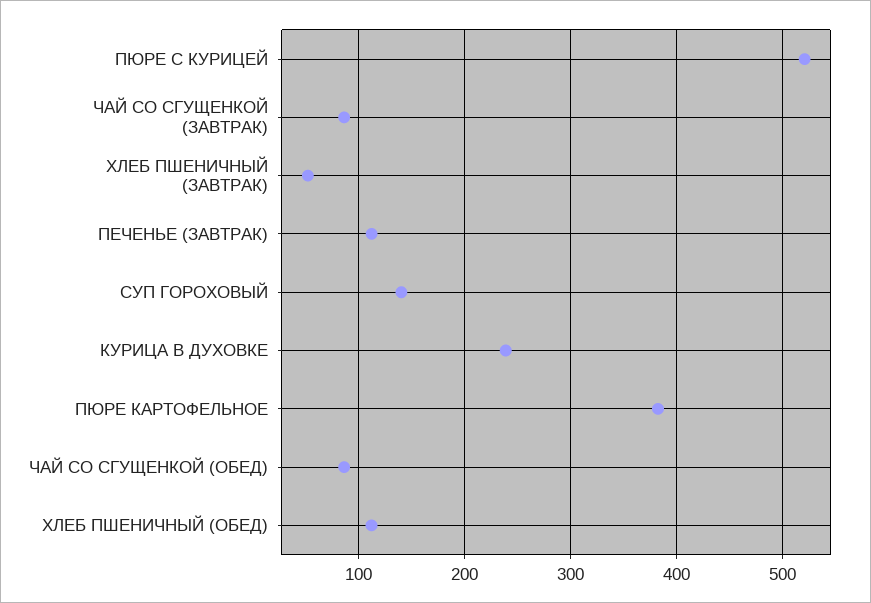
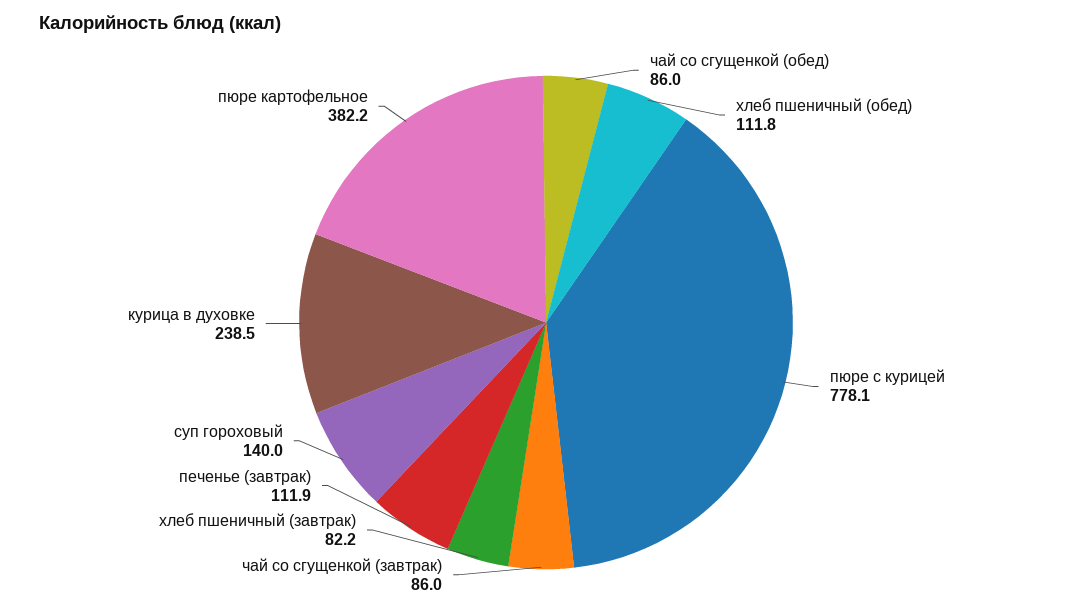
ПЮРЕ С КУРИЦЕЙ: 520 -> 778.1
ХЛЕБ ПШЕНИЧНЫЙ (ЗАВТРАК): 50 -> 82.2

